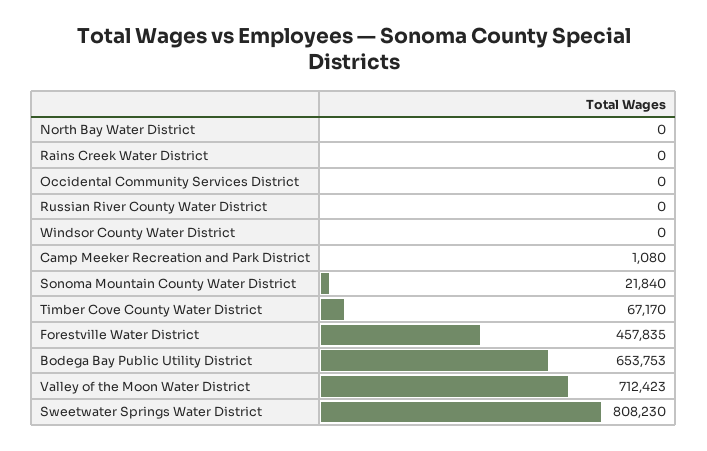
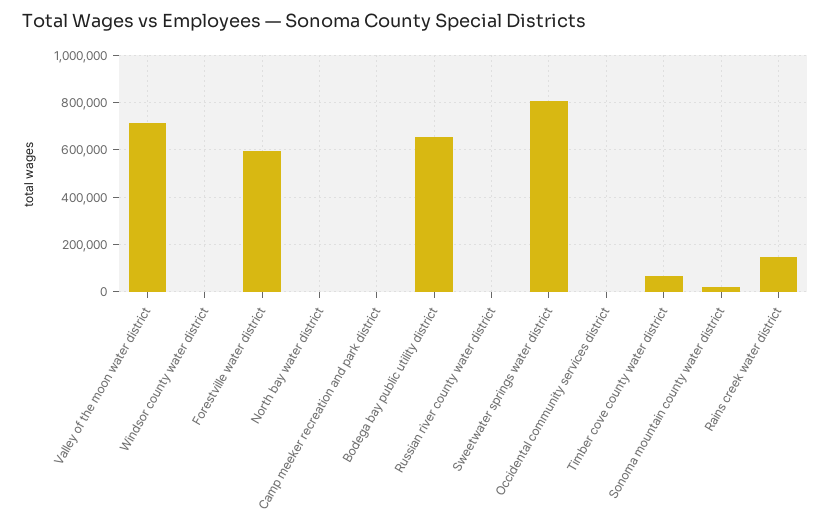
Rains Creek Water District: 0 -> 150000
Forestville Water District: 457835 -> 600000

